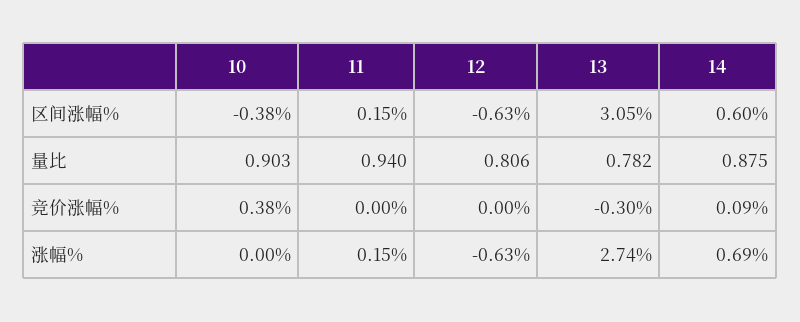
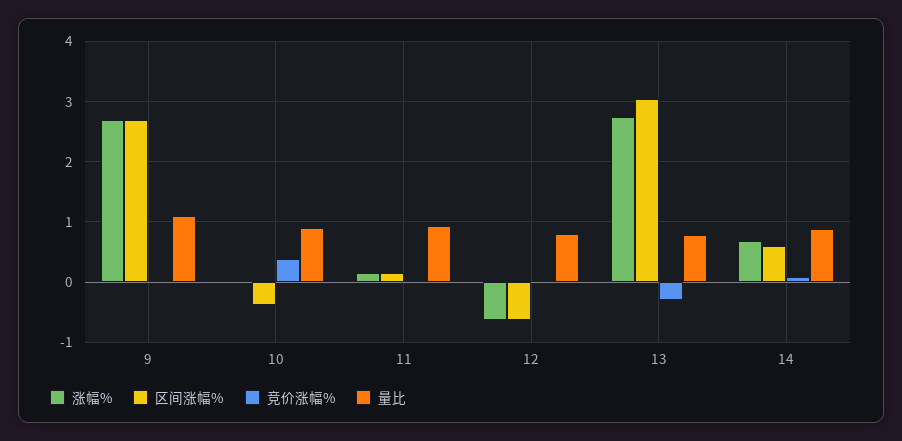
涨幅%, 9: none -> 2.7
区间涨幅%, 9: none -> 2.7
竞价涨幅%, 9: none -> 0
量比, 9: none -> 1.1

